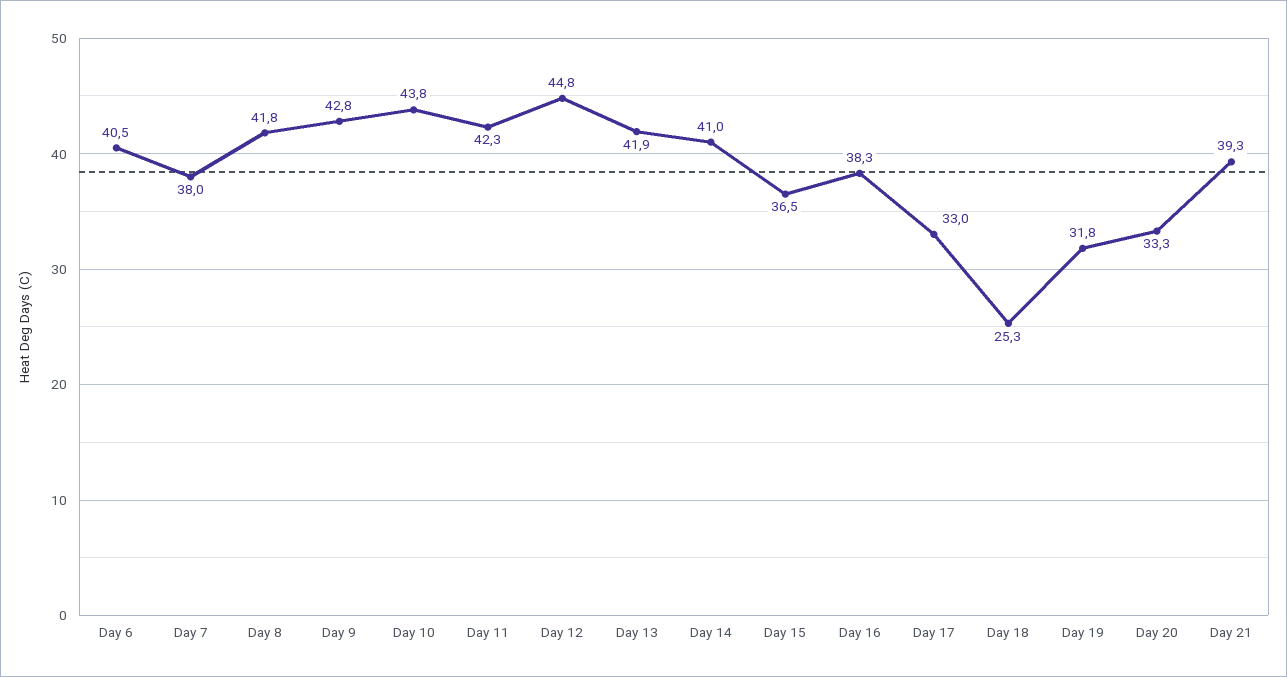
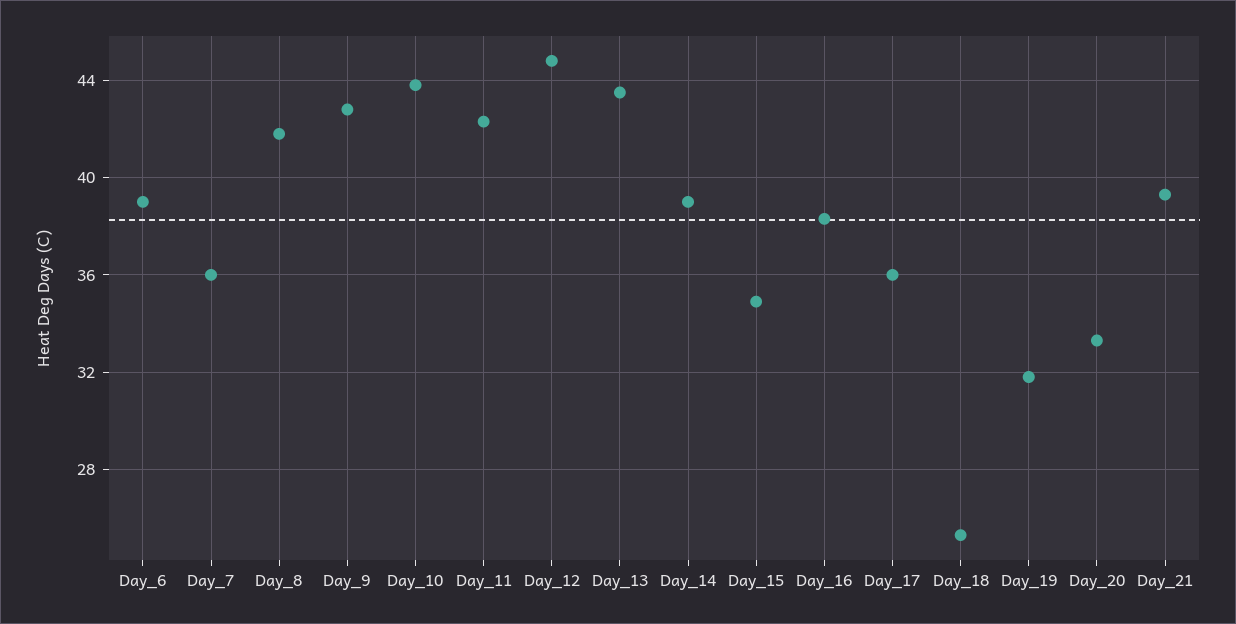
Day 6: 40.5 -> 39
Day 7: 38 -> 36
Day 13: 41.9 -> 43.5
Day 14: 41 -> 39
Day 15: 36.5 -> 35
Day 17: 33 -> 36

